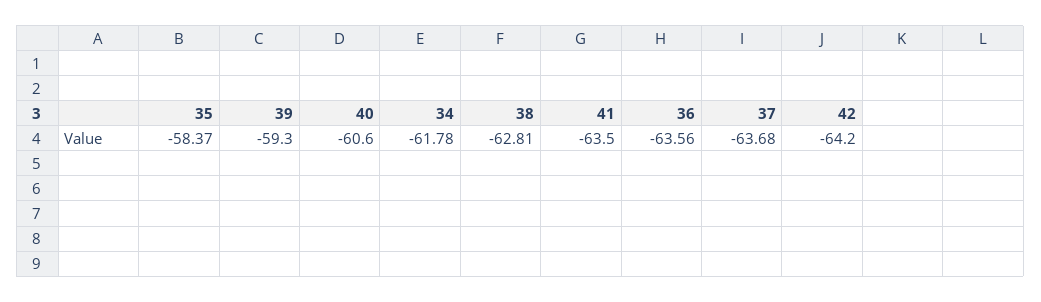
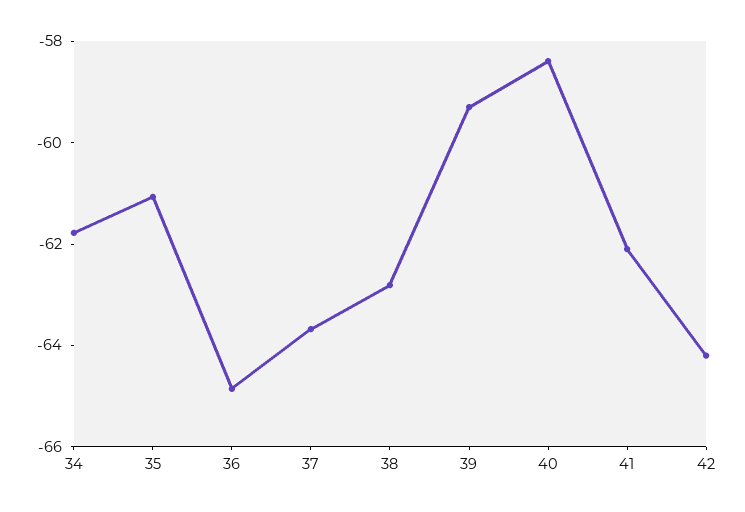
35: -58.37 -> -61
40: -60.6 -> -58.5
41: -63.5 -> -62
36: -63.56 -> -65

